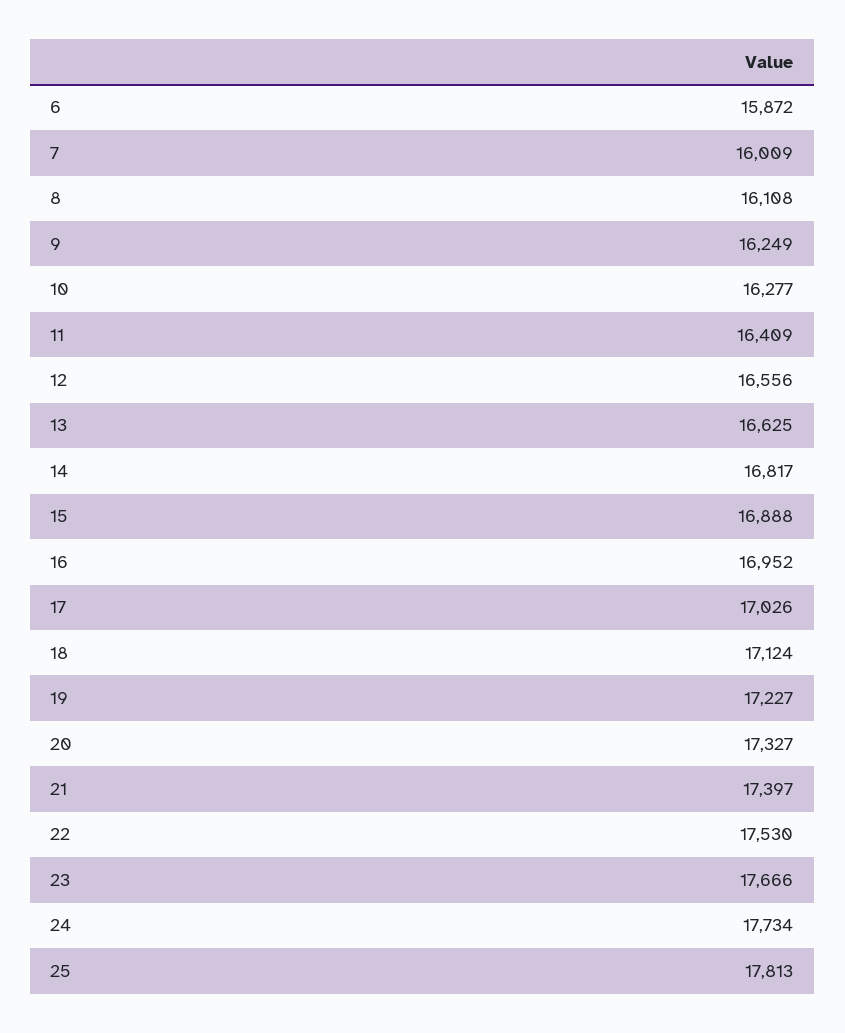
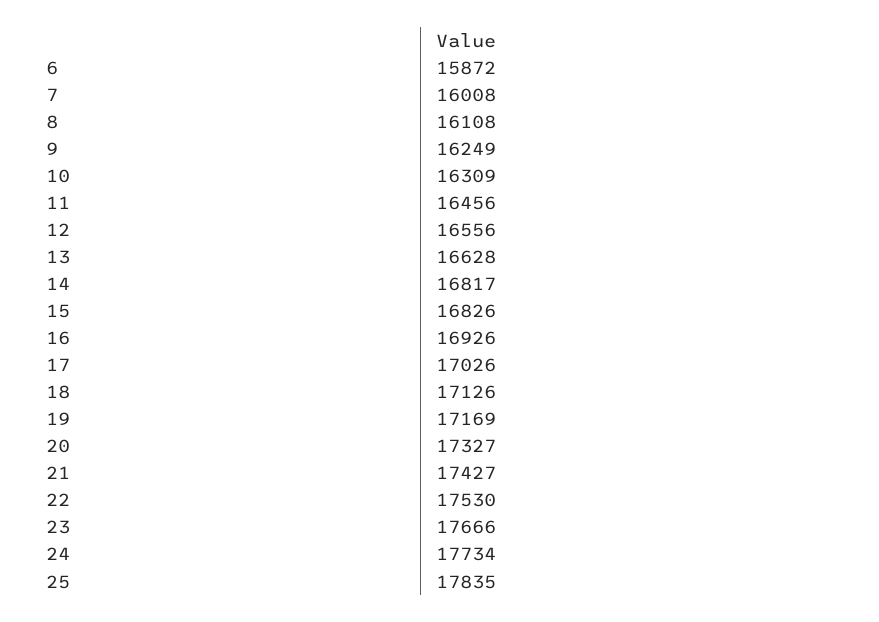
7: 16009 -> 16008
10: 16277 -> 16309
11: 16409 -> 16456
13: 16625 -> 16628
15: 16888 -> 16826
16: 16952 -> 16926
18: 17124 -> 17126
19: 17227 -> 17169
21: 17397 -> 17427
25: 17813 -> 17835

